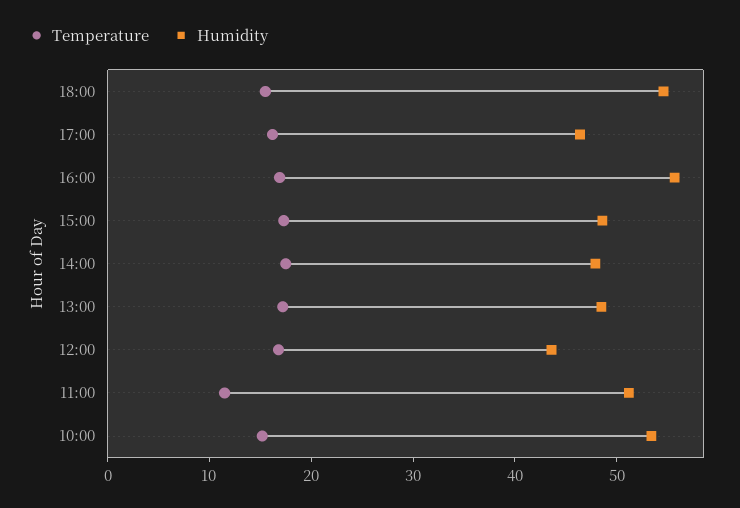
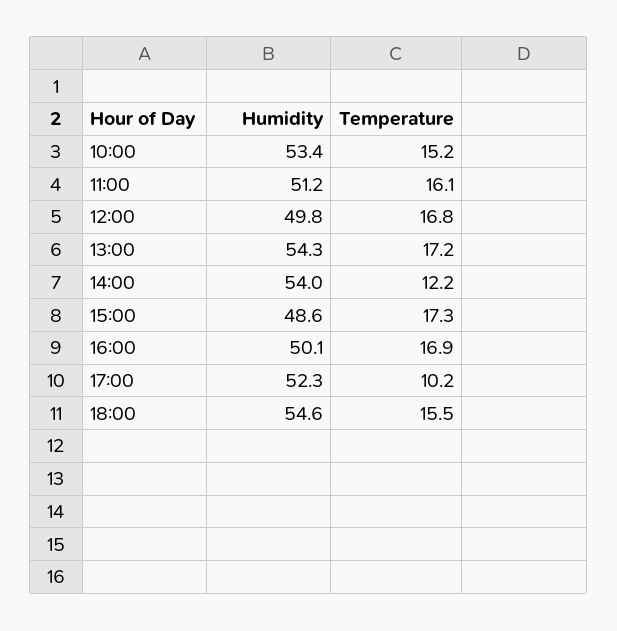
Temperature, 17:00: 16 -> 10.2
Humidity, 17:00: 46 -> 52.3
Humidity, 16:00: 56 -> 50.1
Temperature, 14:00: 18 -> 12.2
Humidity, 14:00: 48 -> 54
Humidity, 13:00: 48 -> 54.3
Humidity, 12:00: 44 -> 49.8
Temperature, 11:00: 12 -> 16.1

